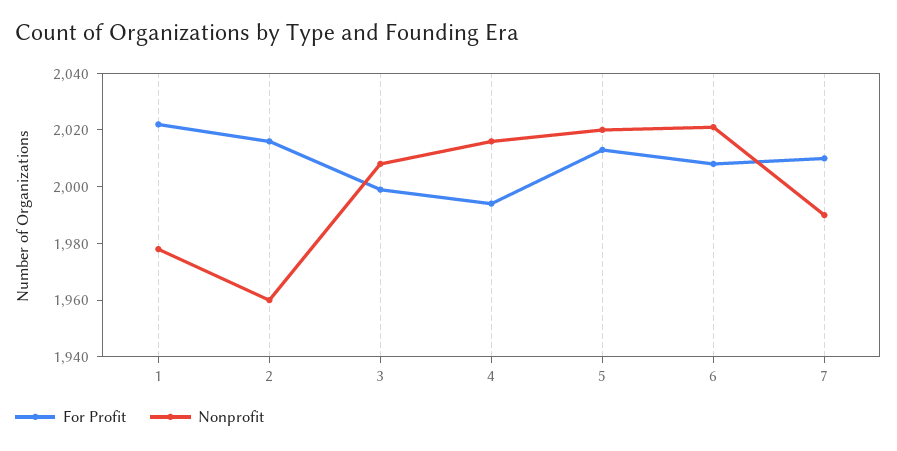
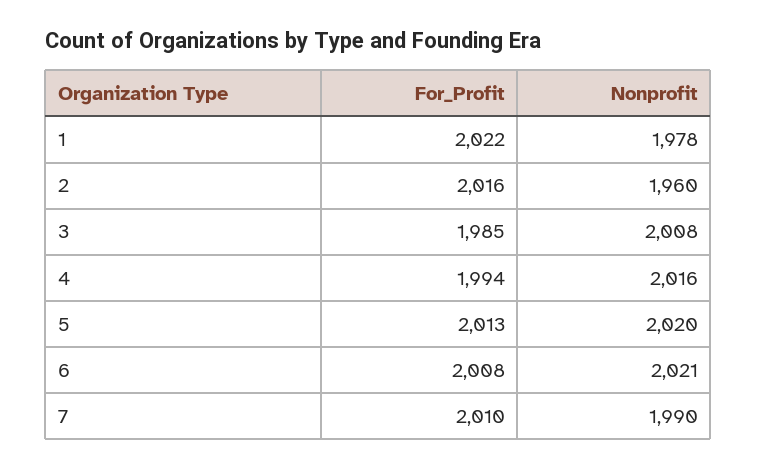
For Profit, 3: 2000 -> 1985

